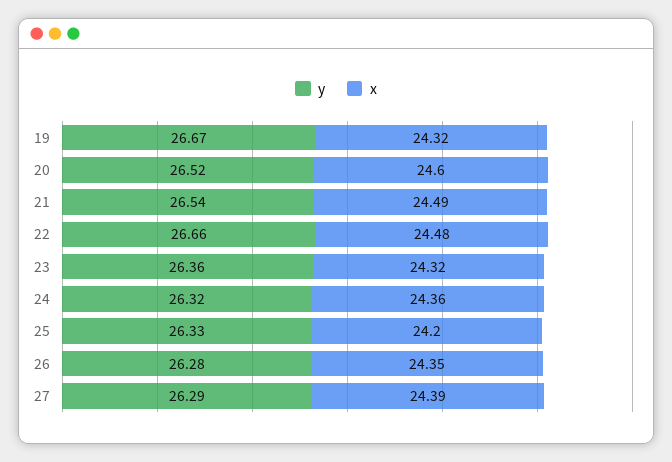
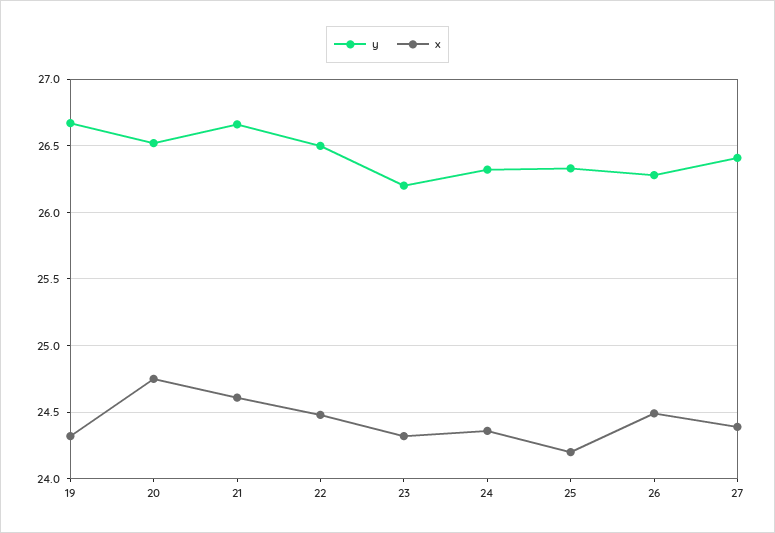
x, 20: 24.6 -> 24.75
y, 21: 26.54 -> 26.65
x, 21: 24.49 -> 24.6
y, 22: 26.66 -> 26.5
y, 23: 26.36 -> 26.2
x, 26: 24.35 -> 24.5
y, 27: 26.29 -> 26.4

